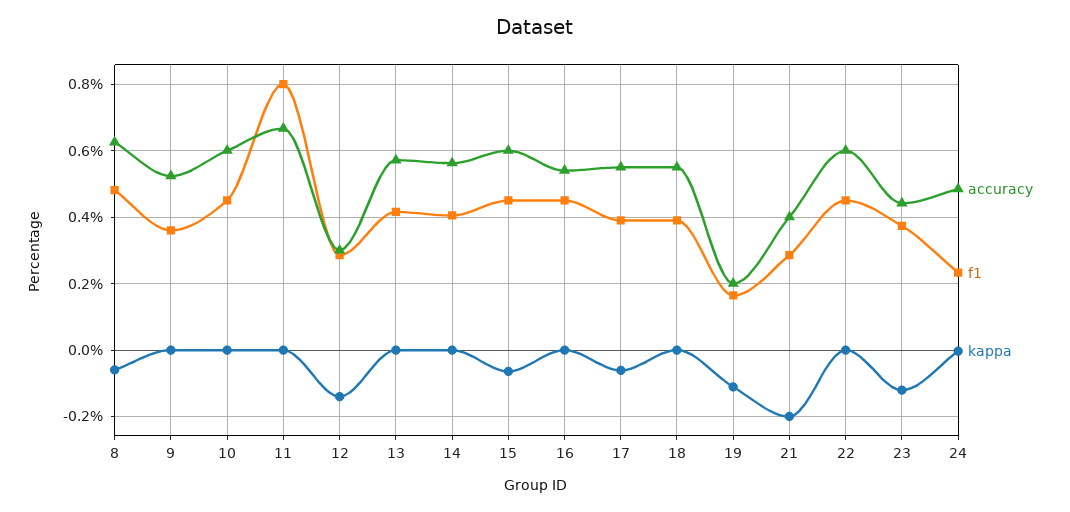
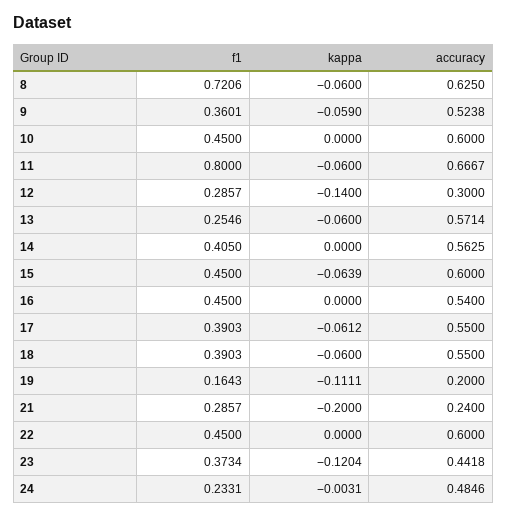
f1, 8: 0.48 -> 0.7206
kappa, 9: 0 -> -0.059
kappa, 11: 0 -> -0.06
f1, 13: 0.42 -> 0.2546
kappa, 13: 0 -> -0.06
kappa, 18: 0 -> -0.06
accuracy, 21: 0.4 -> 0.24

